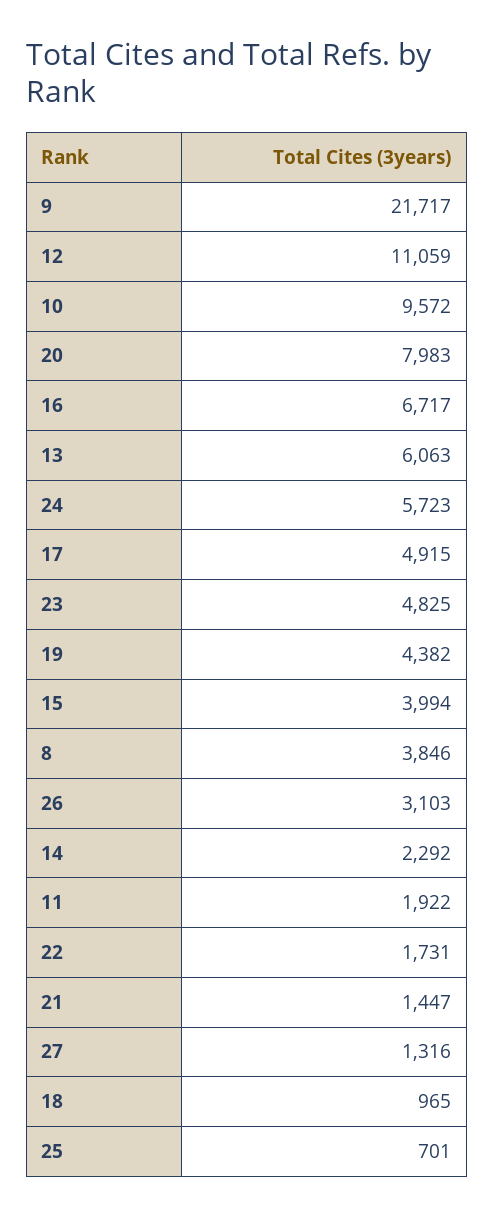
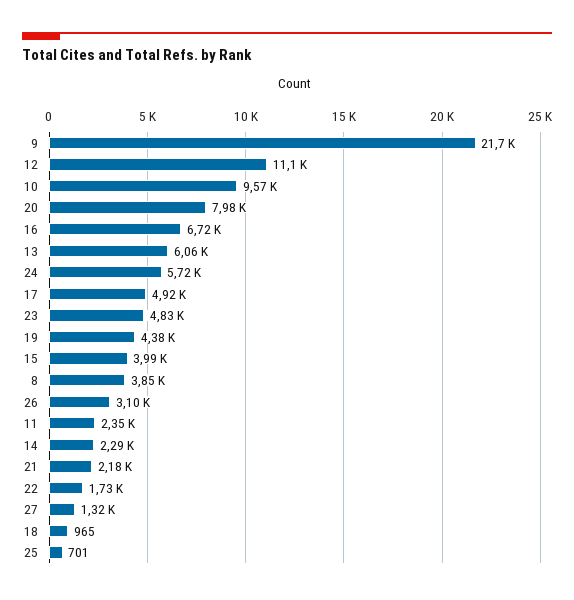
11: 1922 -> 2350
21: 1447 -> 2180

